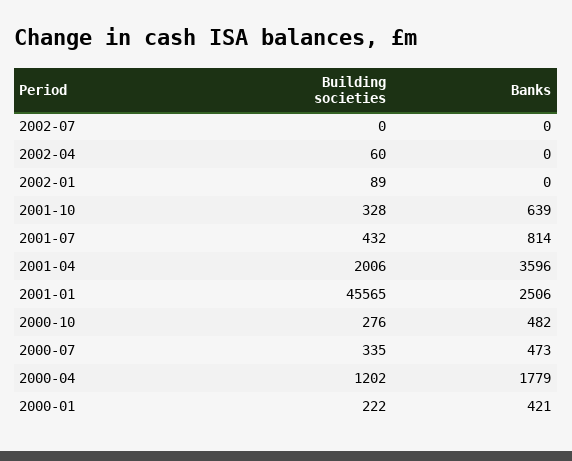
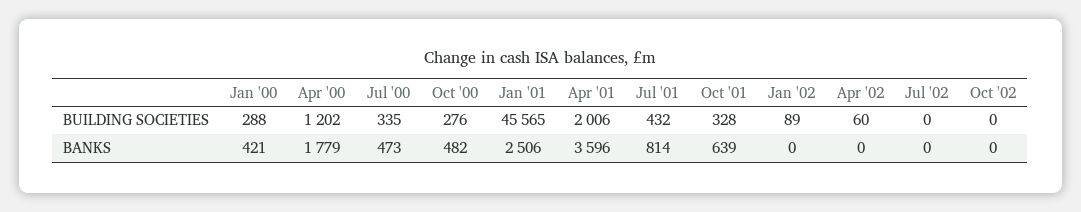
Building societies, 2000-01: 222 -> 288
Building societies, Oct '02: none -> 0
Banks, Oct '02: none -> 0

